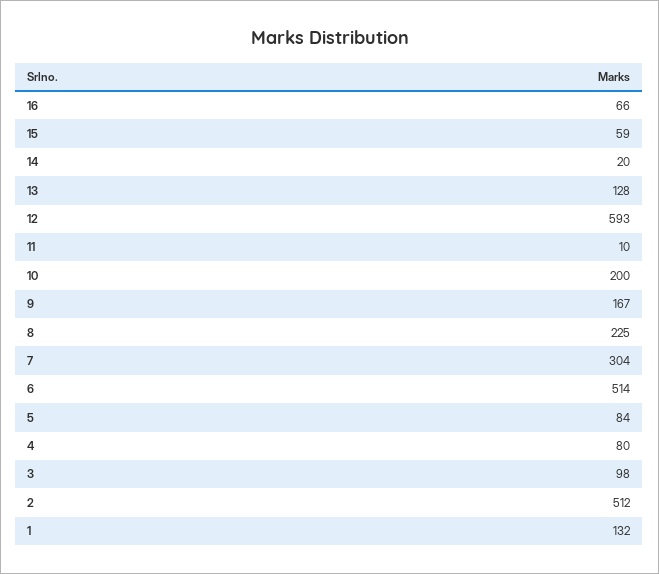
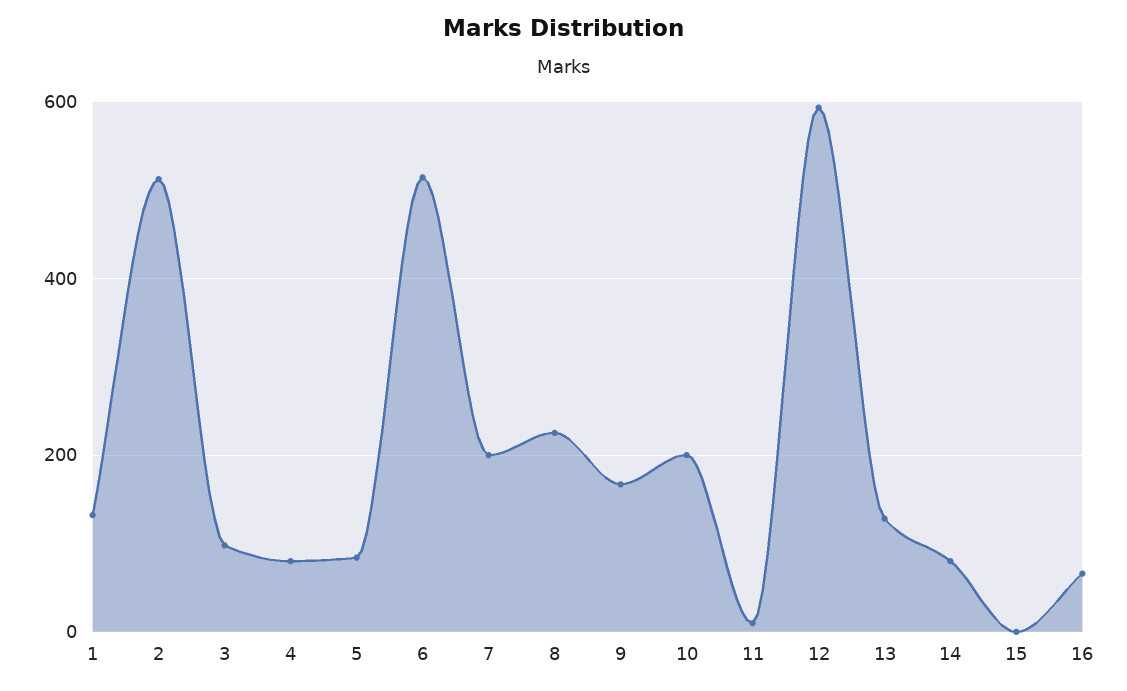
15: 59 -> 0
14: 20 -> 80
7: 304 -> 200

